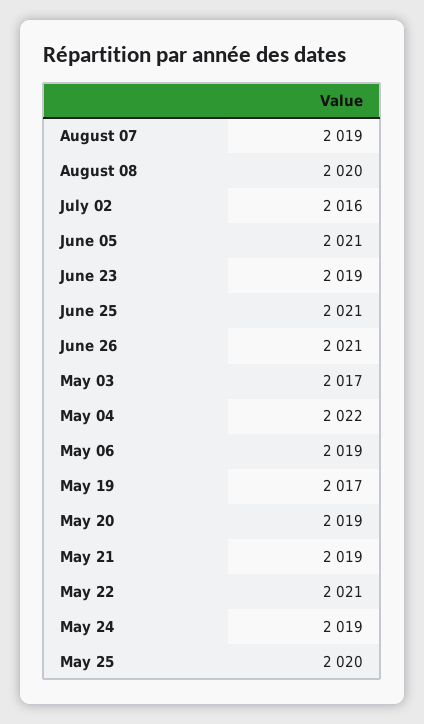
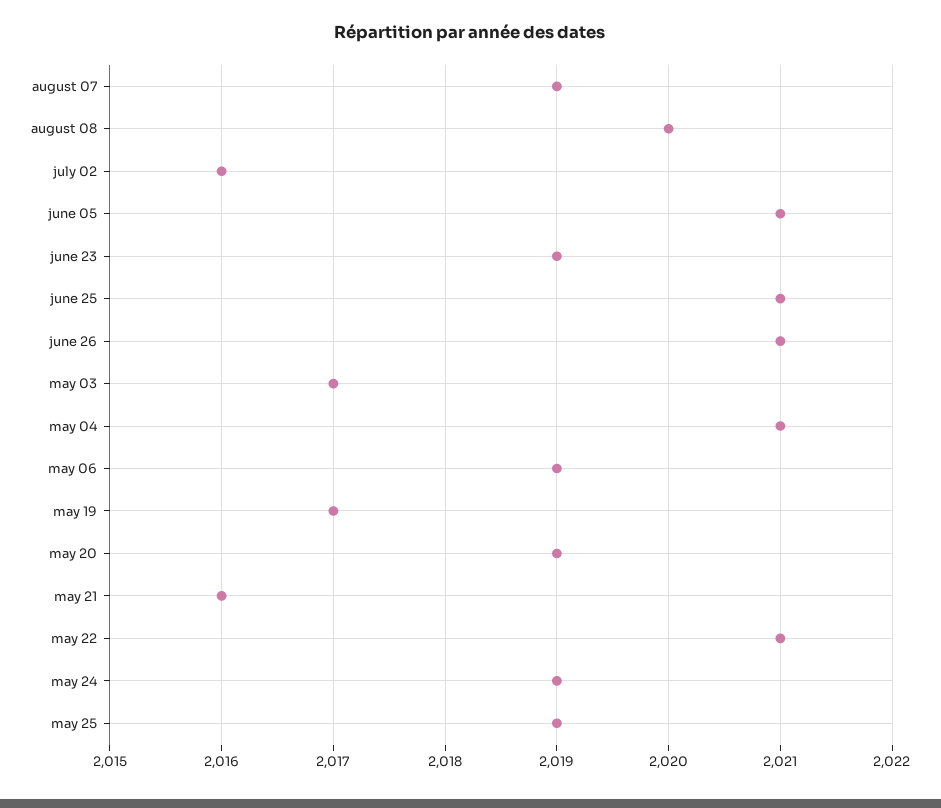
May 04: 2022 -> 2021
May 21: 2019 -> 2016
May 25: 2020 -> 2019

